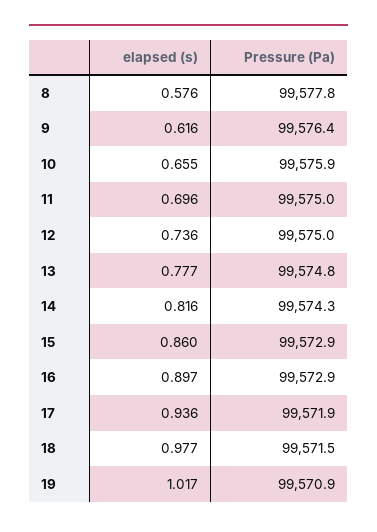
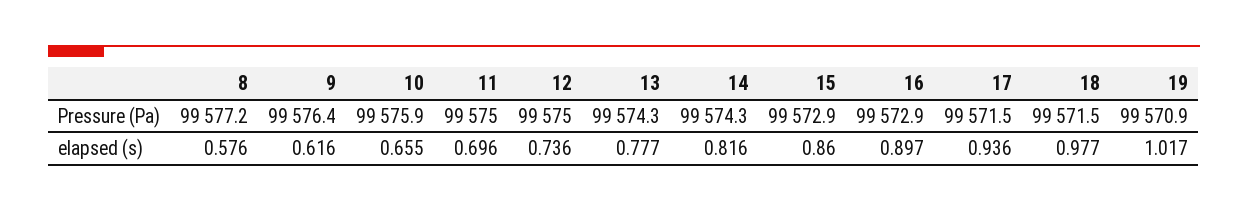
Pressure (Pa), 8: 99577.8 -> 99577.2
Pressure (Pa), 13: 99574.8 -> 99574.3
Pressure (Pa), 17: 99571.9 -> 99571.5

